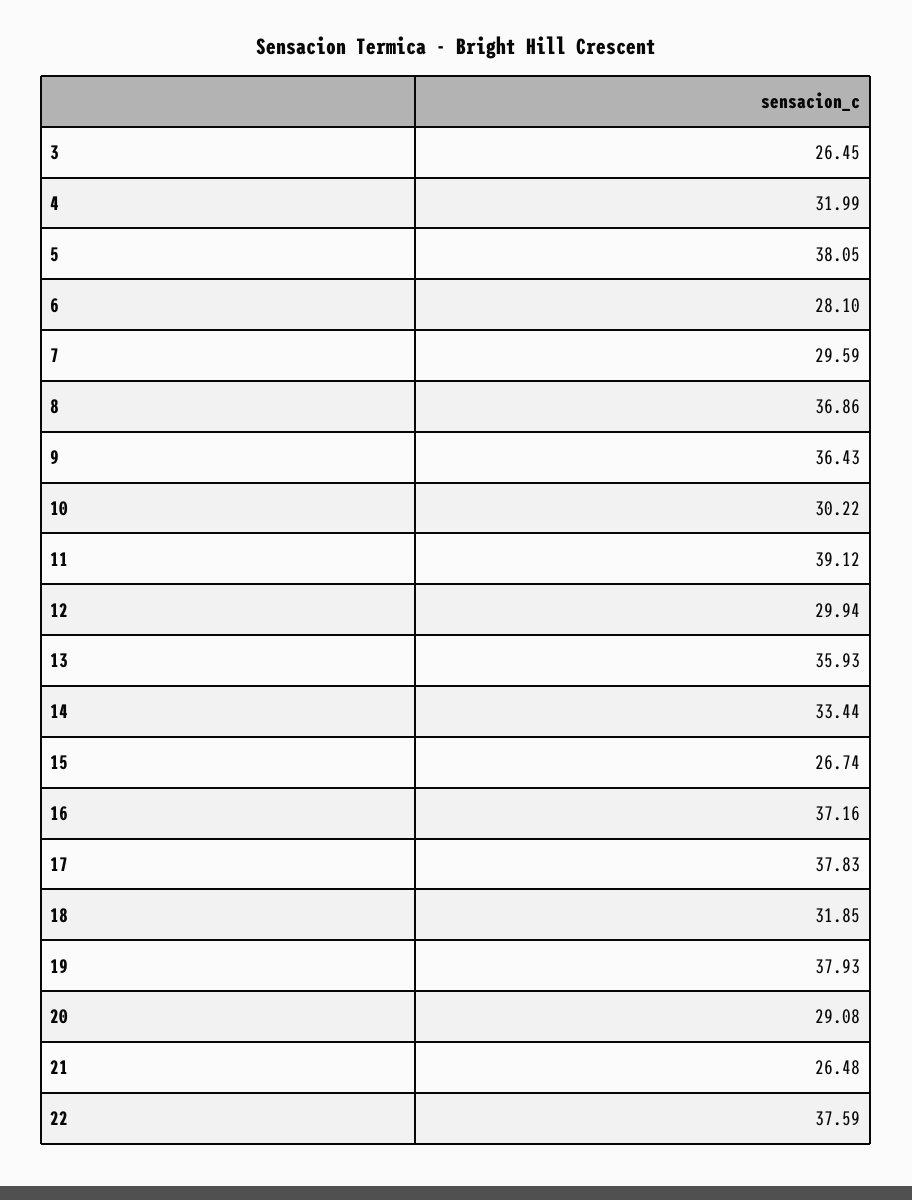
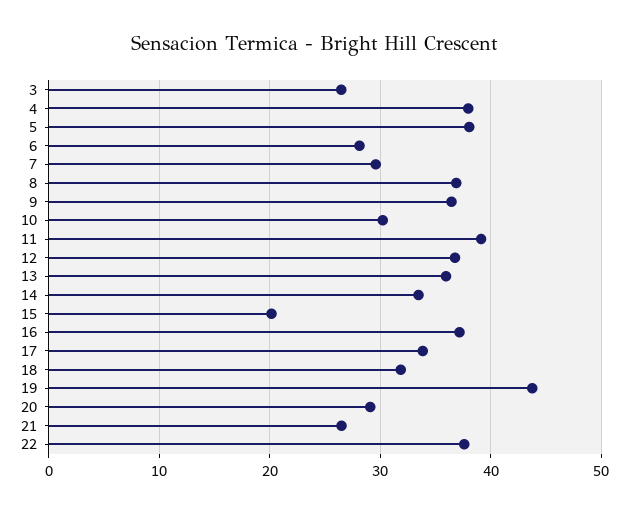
4: 31.99 -> 38
12: 29.94 -> 37
15: 26.74 -> 20
17: 37.83 -> 34
19: 37.93 -> 44

